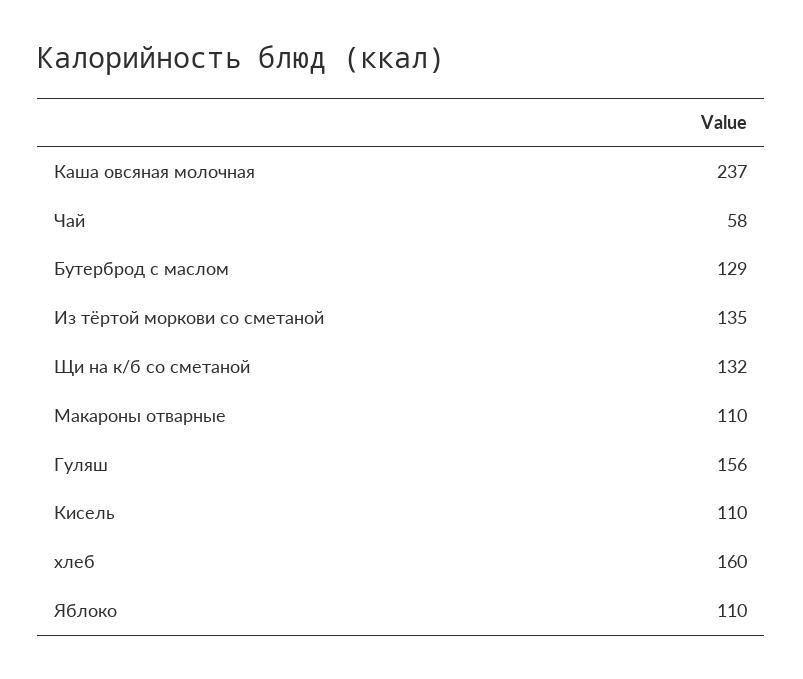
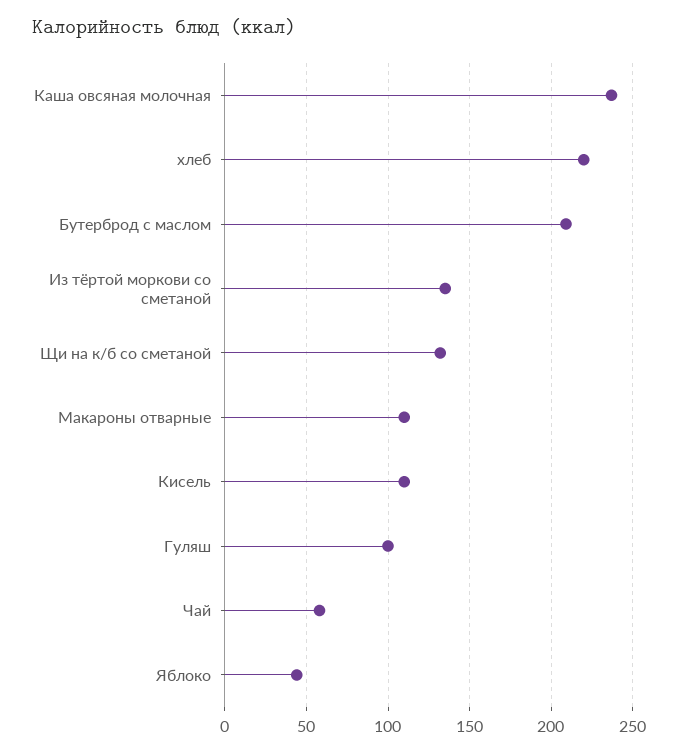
Бутерброд с маслом: 129 -> 210
Гуляш: 156 -> 100
хлеб: 160 -> 220
Яблоко: 110 -> 45

